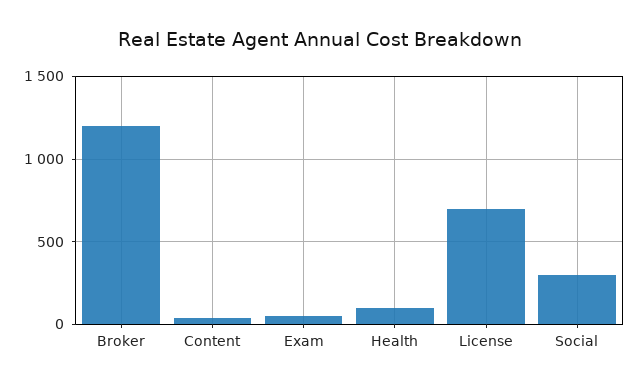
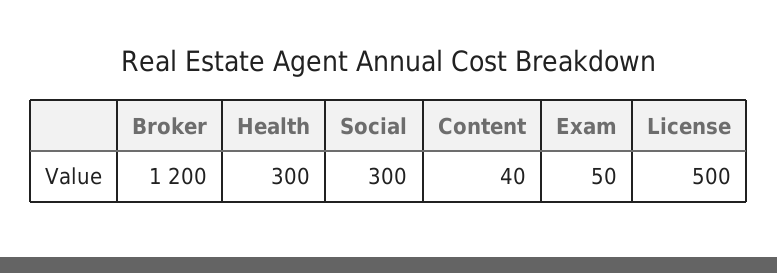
Health: 100 -> 300
License: 700 -> 500

